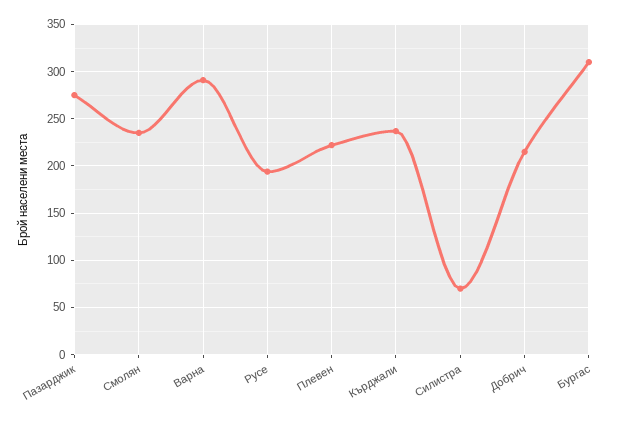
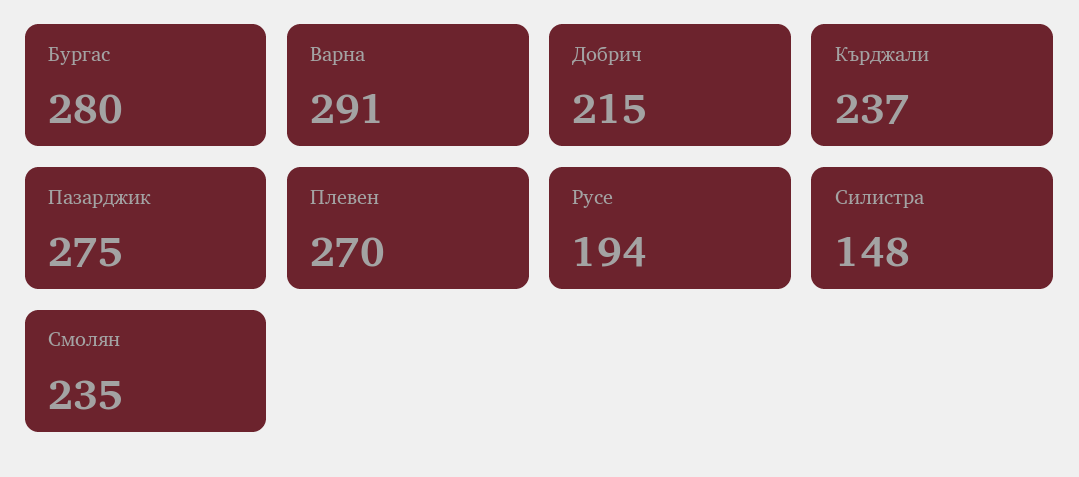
Плевен: 220 -> 270
Силистра: 70 -> 148
Бургас: 310 -> 280

